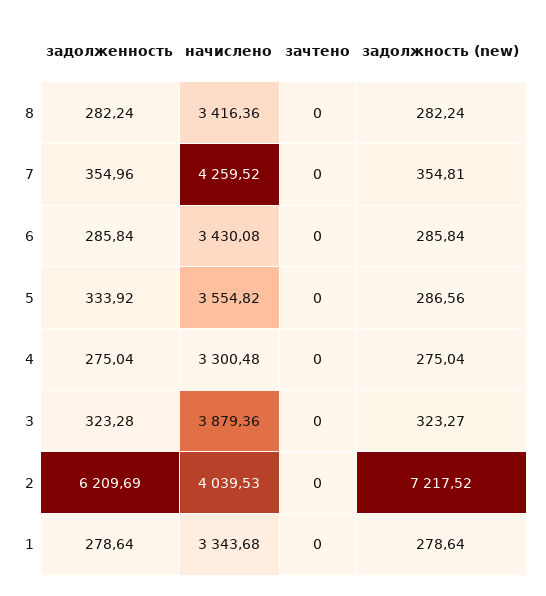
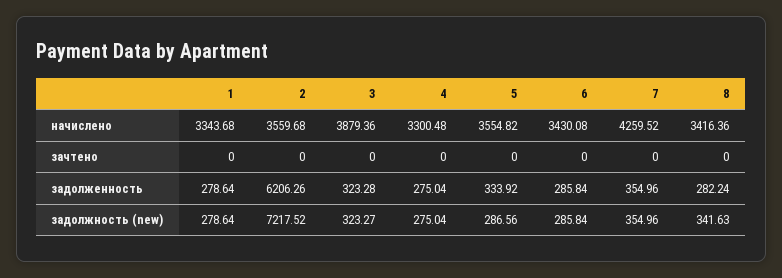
задолжность (new), 8: 282.24 -> 341.63
задолжность (new), 7: 354.81 -> 354.96
задолженность, 2: 6209.69 -> 6206.26
начислено, 2: 4039.53 -> 3559.68

